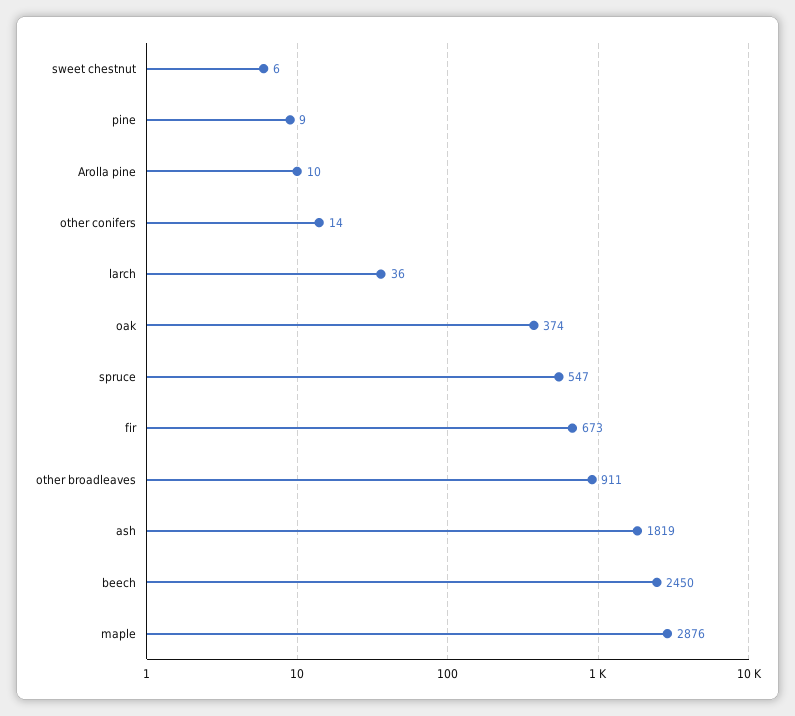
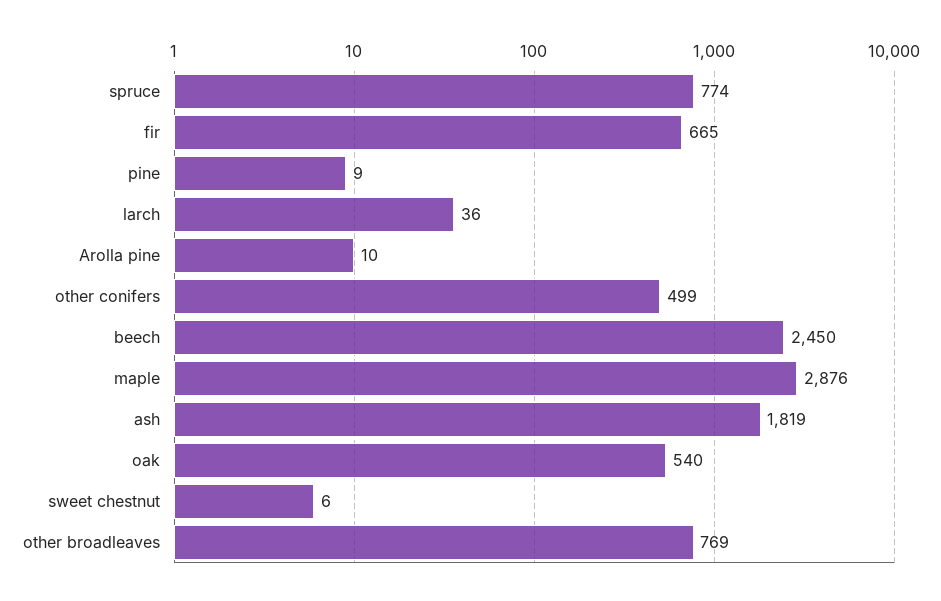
other conifers: 14 -> 499
oak: 374 -> 540
spruce: 547 -> 774
fir: 673 -> 665
other broadleaves: 911 -> 769

